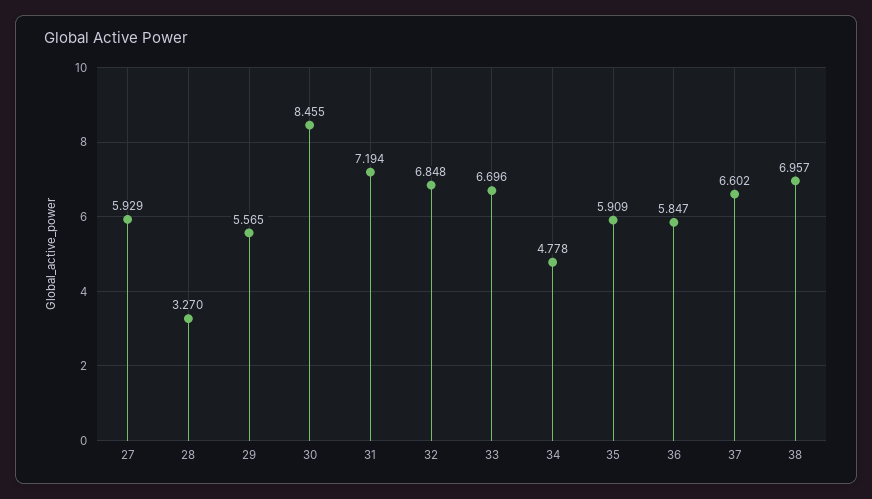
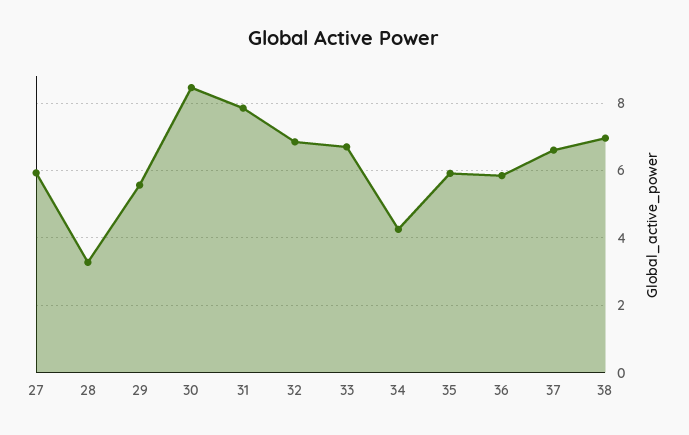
31: 7.194 -> 7.8
34: 4.778 -> 4.2

